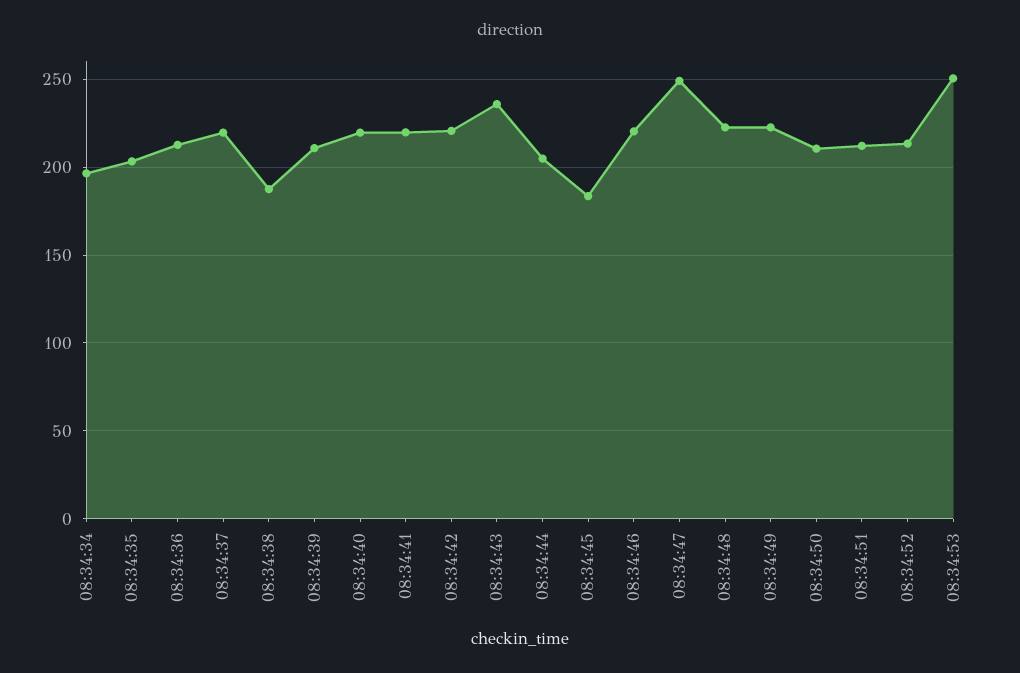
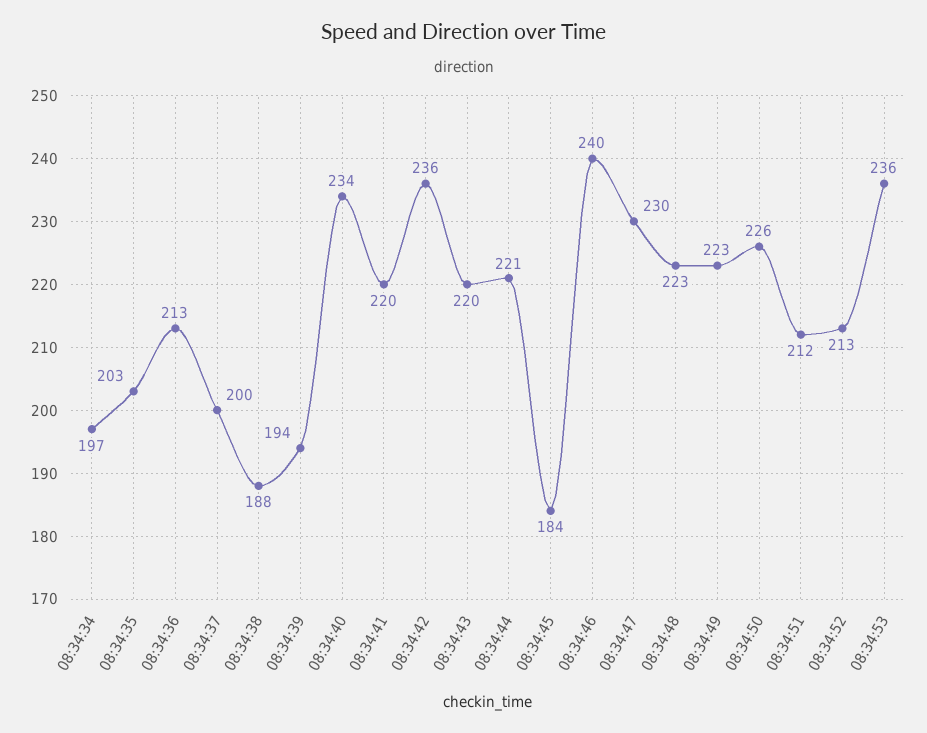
08:34:37: 220 -> 200
08:34:39: 210 -> 194
08:34:40: 220 -> 234
08:34:42: 220 -> 236
08:34:43: 235 -> 220
08:34:44: 205 -> 221
08:34:46: 220 -> 240
08:34:47: 250 -> 230
08:34:50: 210 -> 226
08:34:53: 250 -> 236

